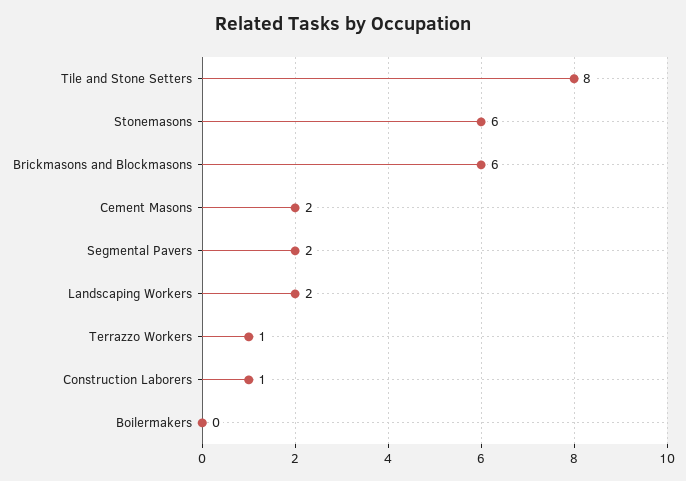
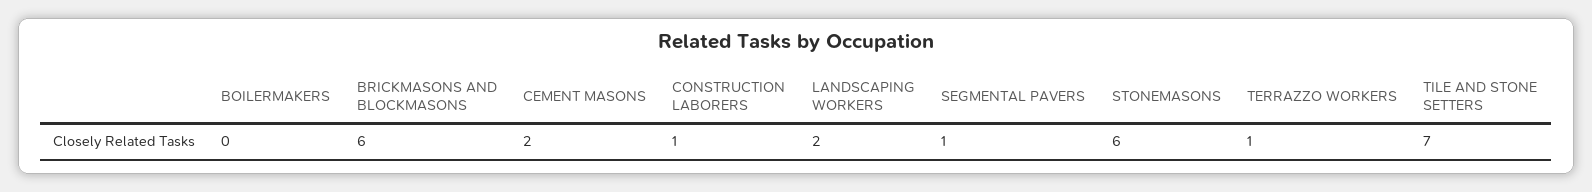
Tile and Stone Setters: 8 -> 7
Segmental Pavers: 2 -> 1

